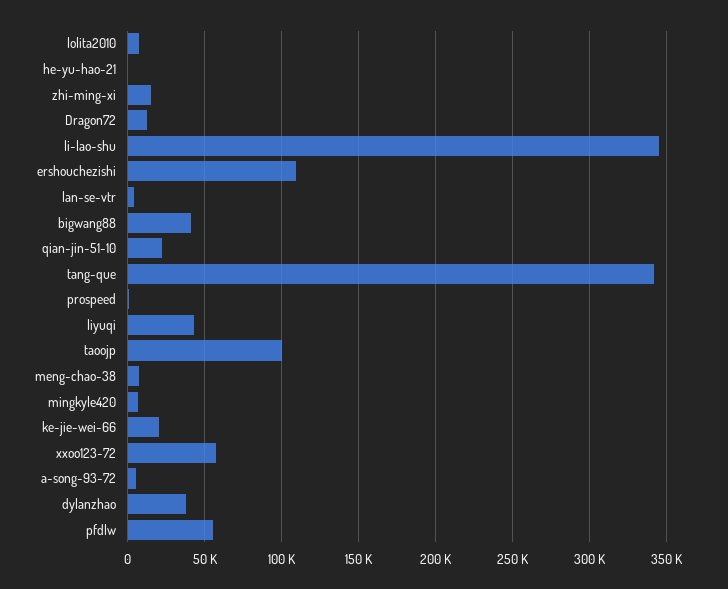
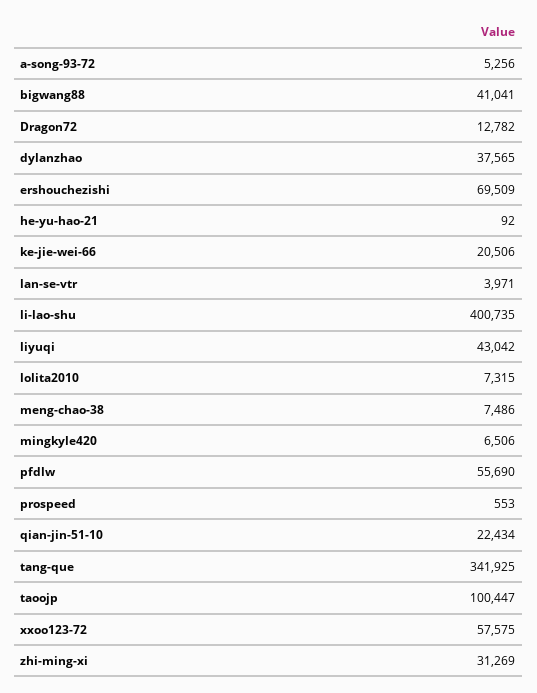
zhi-ming-xi: 15000 -> 31269
li-lao-shu: 345000 -> 400735
ershouchezishi: 110000 -> 69509

